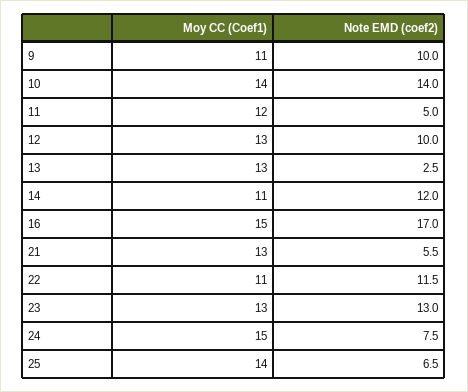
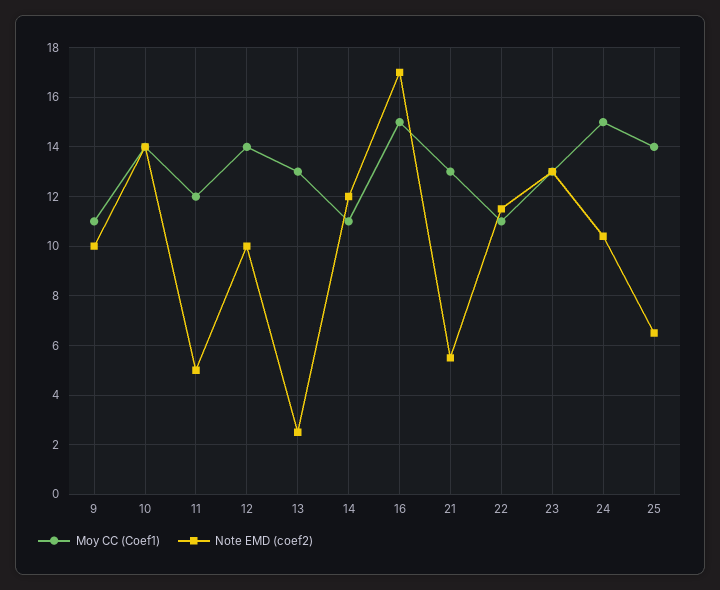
Moy CC (Coef1), 12: 13 -> 14
Note EMD (coef2), 24: 7.5 -> 10.5

